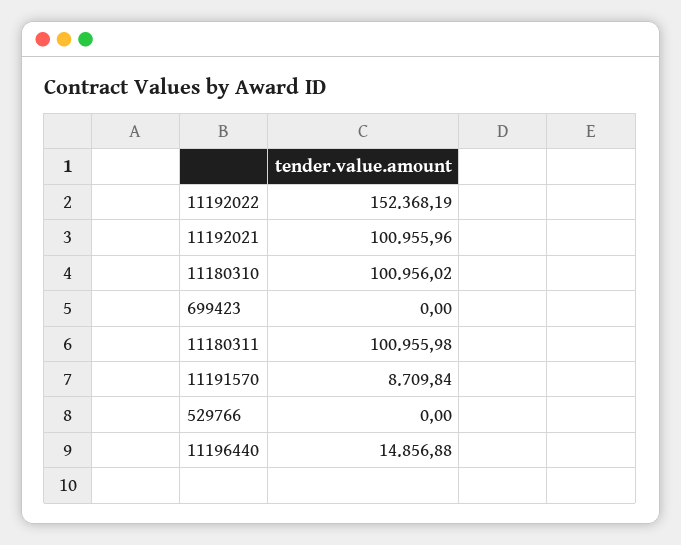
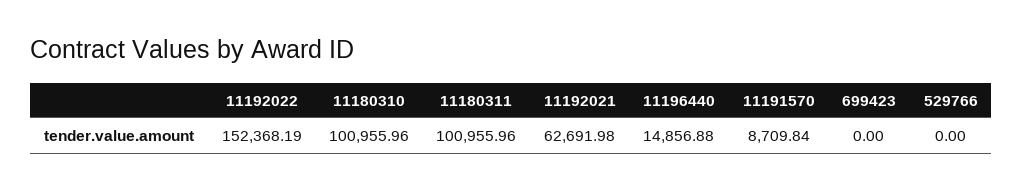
11192021: 100955.96 -> 62691.98
11180310: 100956.02 -> 100955.96
11180311: 100955.98 -> 100955.96

